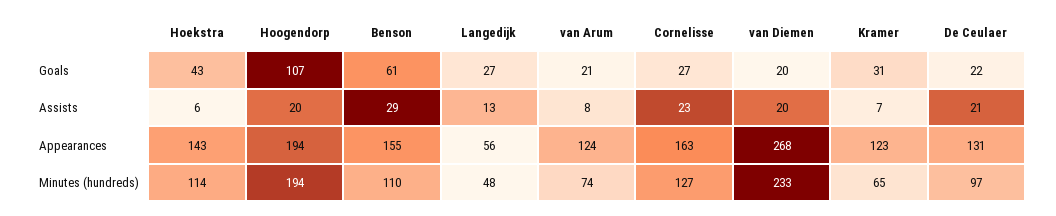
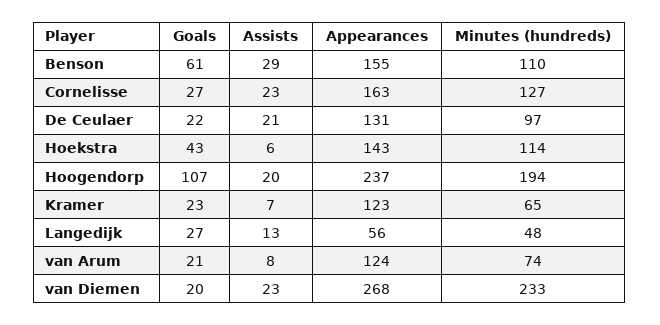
Kramer, Goals: 31 -> 23
van Diemen, Assists: 20 -> 23
Hoogendorp, Appearances: 194 -> 237

